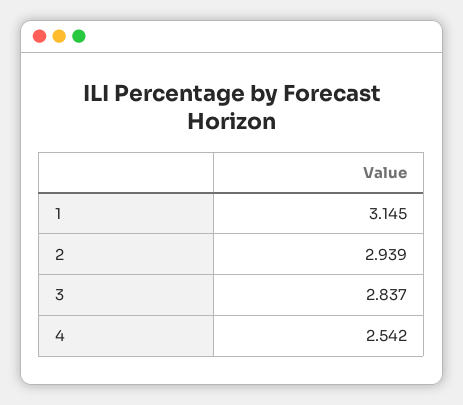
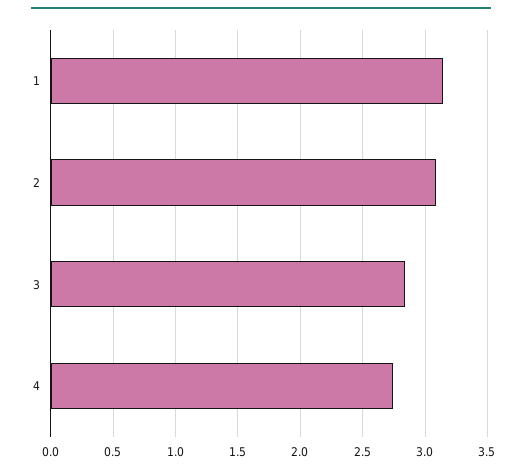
2: 2.939 -> 3.1
4: 2.542 -> 2.75

